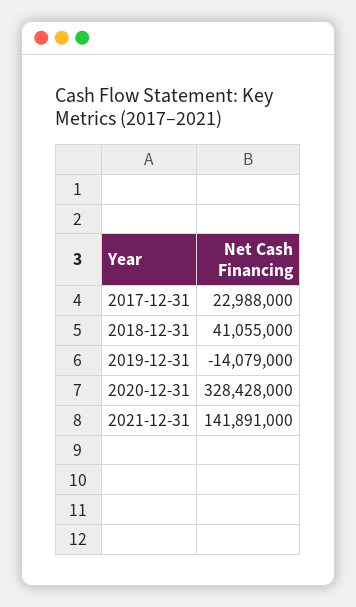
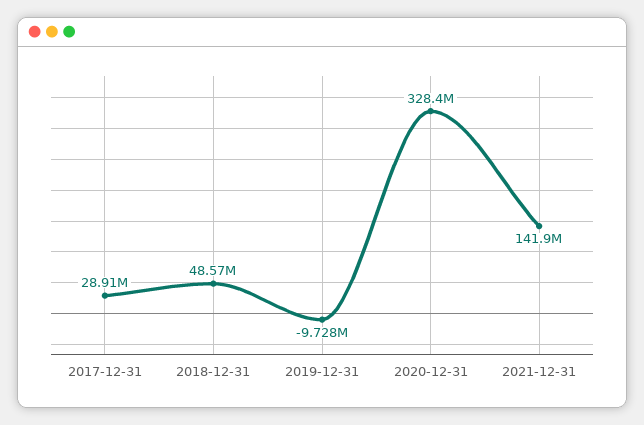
2017-12-31: 22988000 -> 28910000
2018-12-31: 41055000 -> 48570000
2019-12-31: -14079000 -> -9728000

